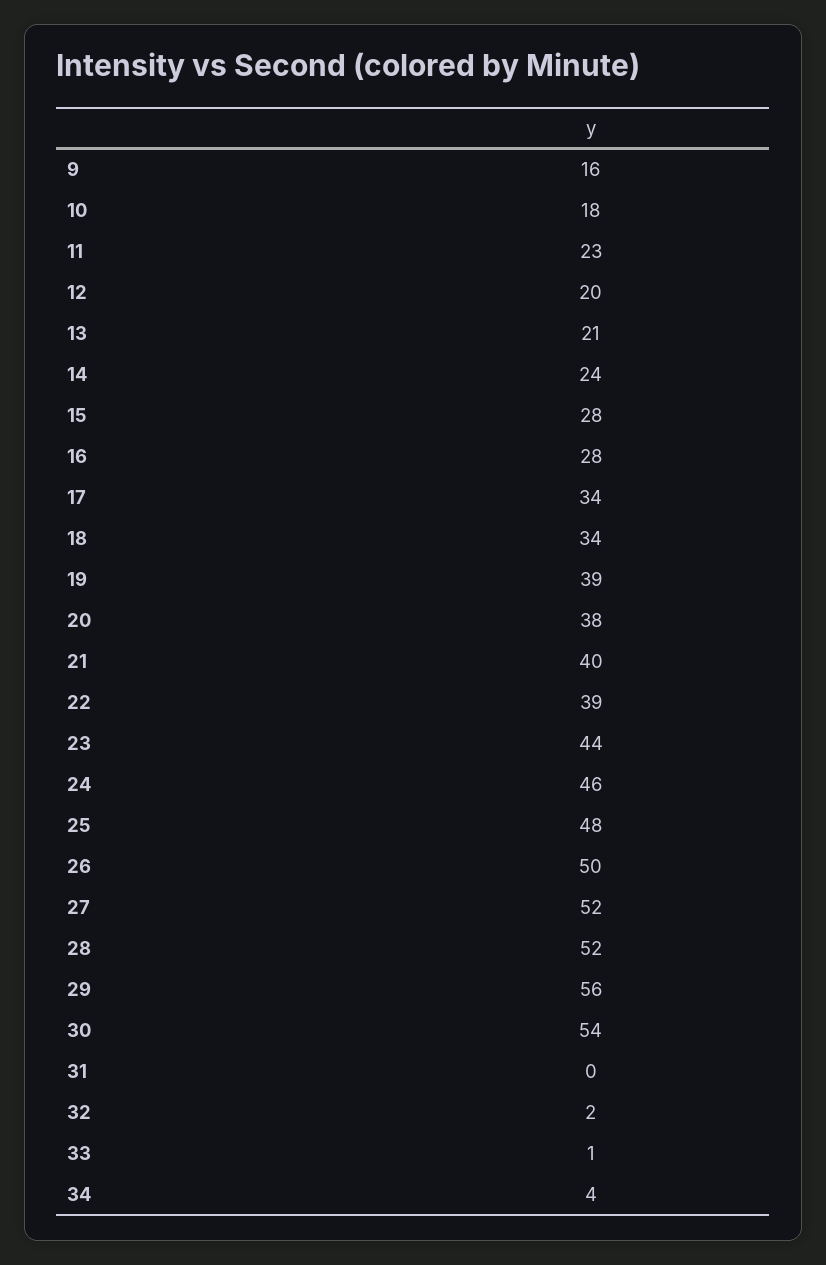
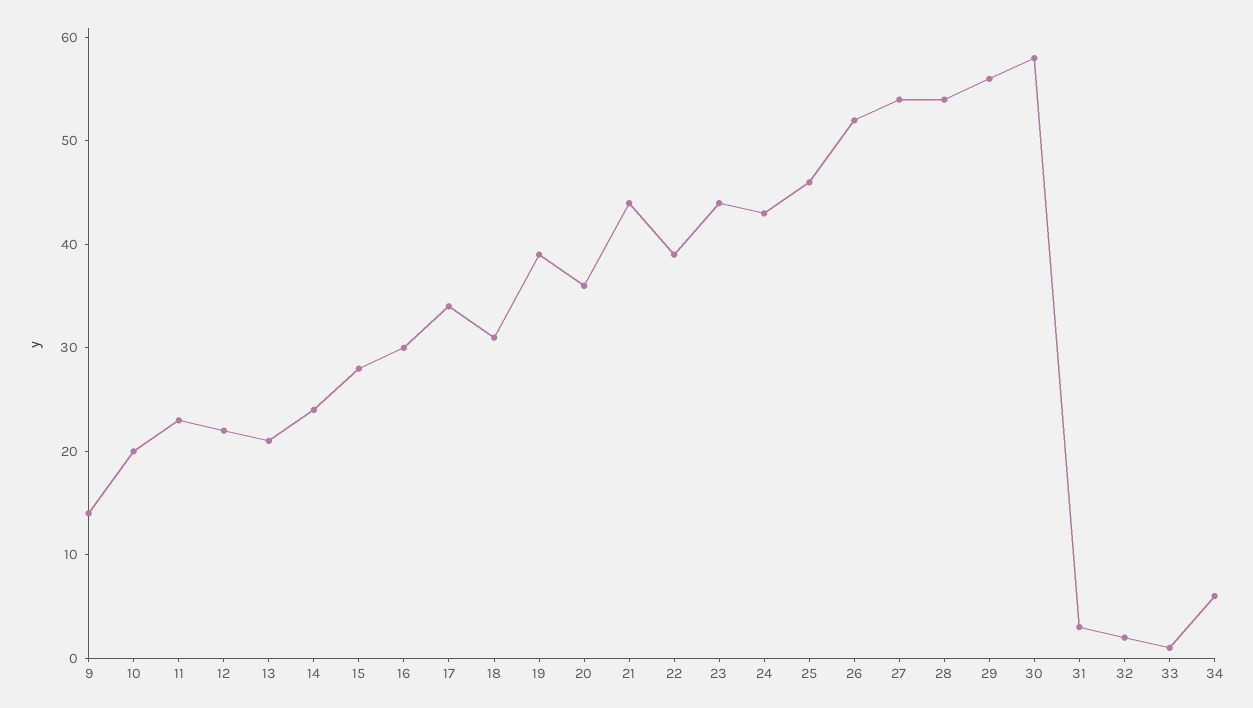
9: 16 -> 14
10: 18 -> 20
12: 20 -> 22
16: 28 -> 30
18: 34 -> 31
20: 38 -> 36
21: 40 -> 44
24: 46 -> 43
25: 48 -> 46
26: 50 -> 52
27: 52 -> 54
28: 52 -> 54
30: 54 -> 58
31: 0 -> 3
34: 4 -> 6

